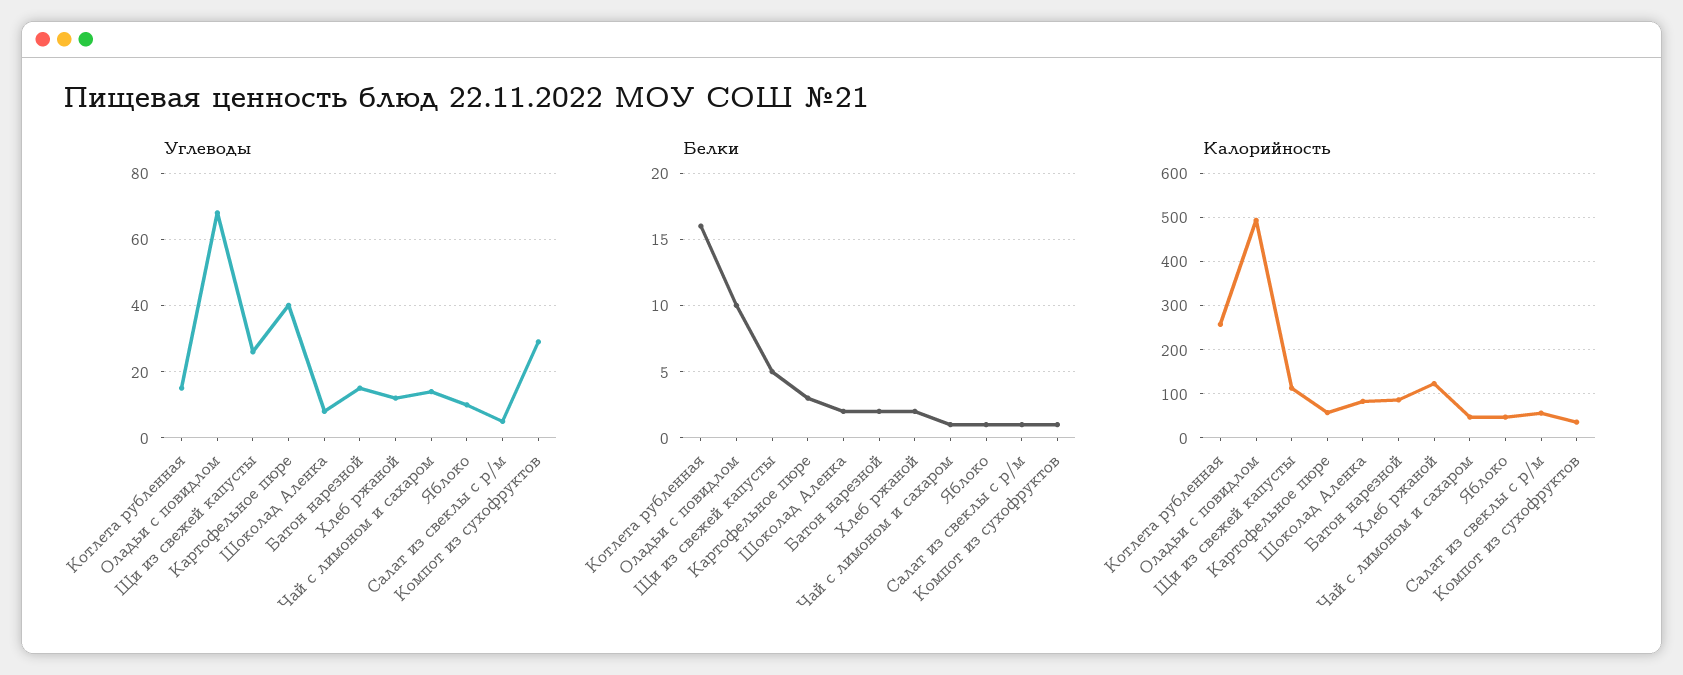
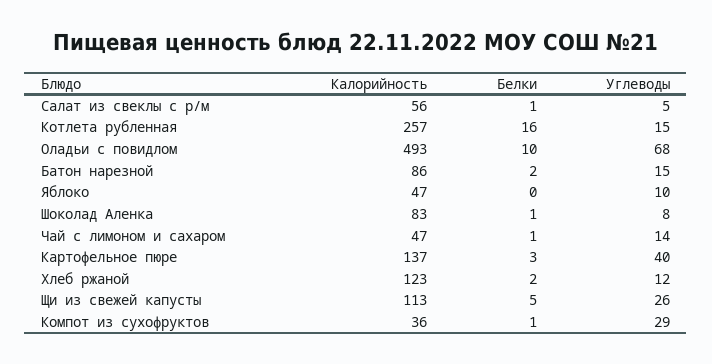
Белки, Шоколад Аленка: 2 -> 1
Белки, Яблоко: 1 -> 0
Калорийность, Картофельное пюре: 60 -> 137

